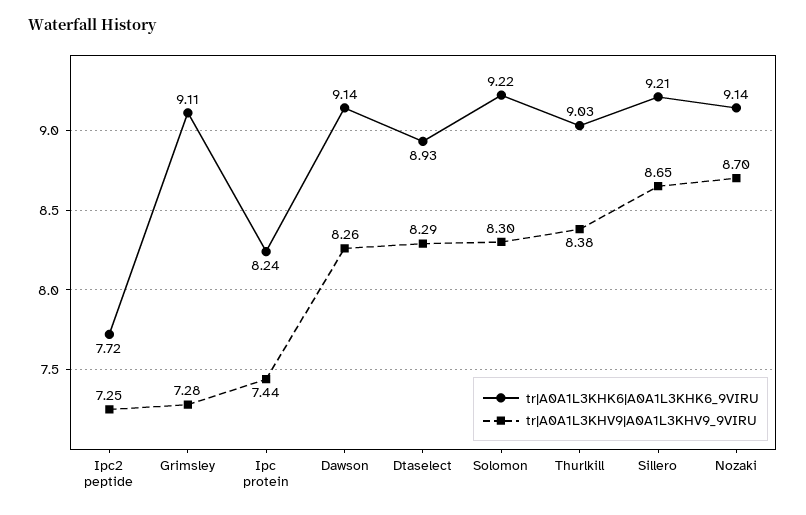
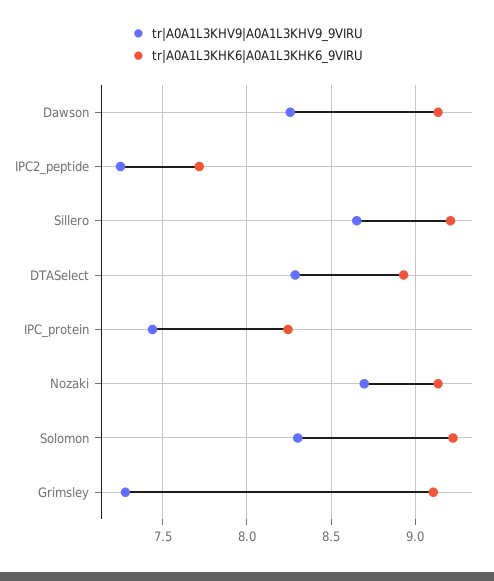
tr|A0A1L3KHK6|A0A1L3KHK6_9VIRU, Thurlkill: 9.03 -> none
tr|A0A1L3KHV9|A0A1L3KHV9_9VIRU, Thurlkill: 8.38 -> none

